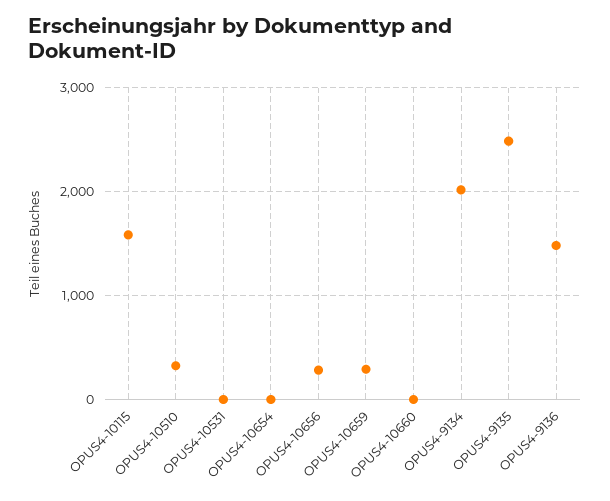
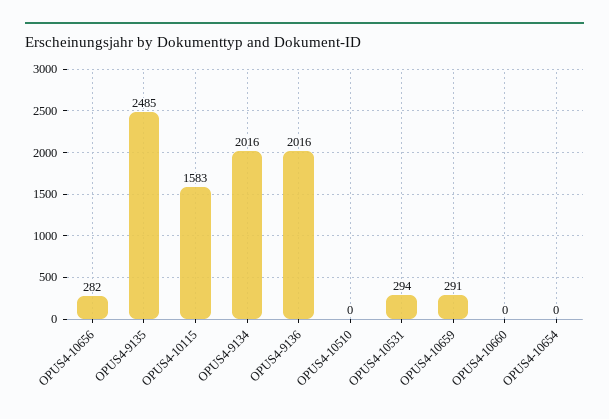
OPUS4-10510: 300 -> 0
OPUS4-10531: 0 -> 294
OPUS4-9136: 1500 -> 2016

